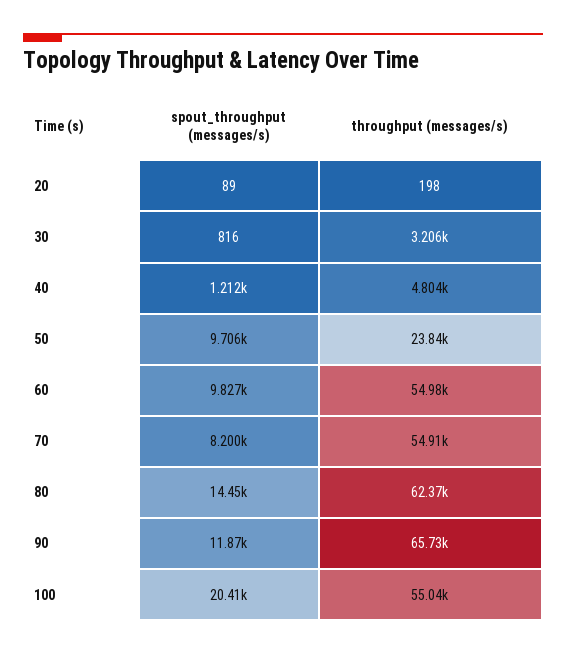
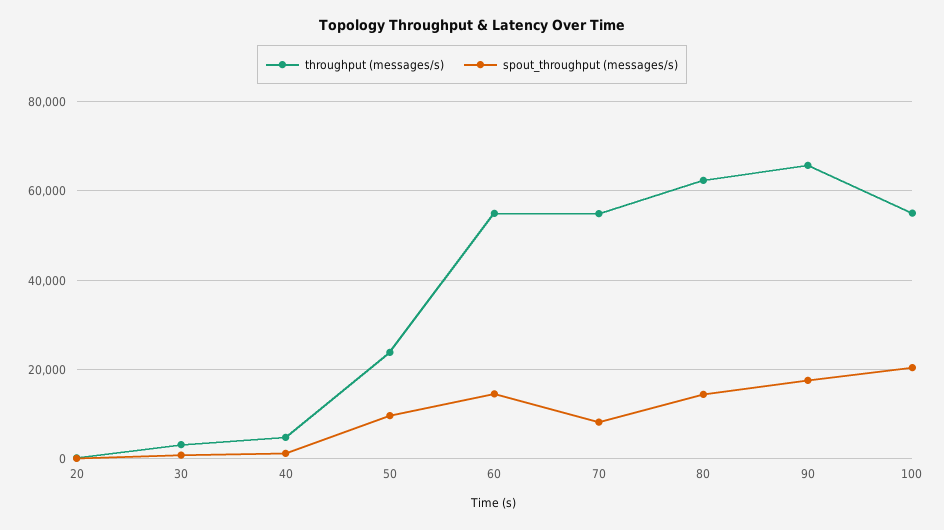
spout_throughput (messages/s), 60: 9827 -> 14000
spout_throughput (messages/s), 90: 11870 -> 18000

